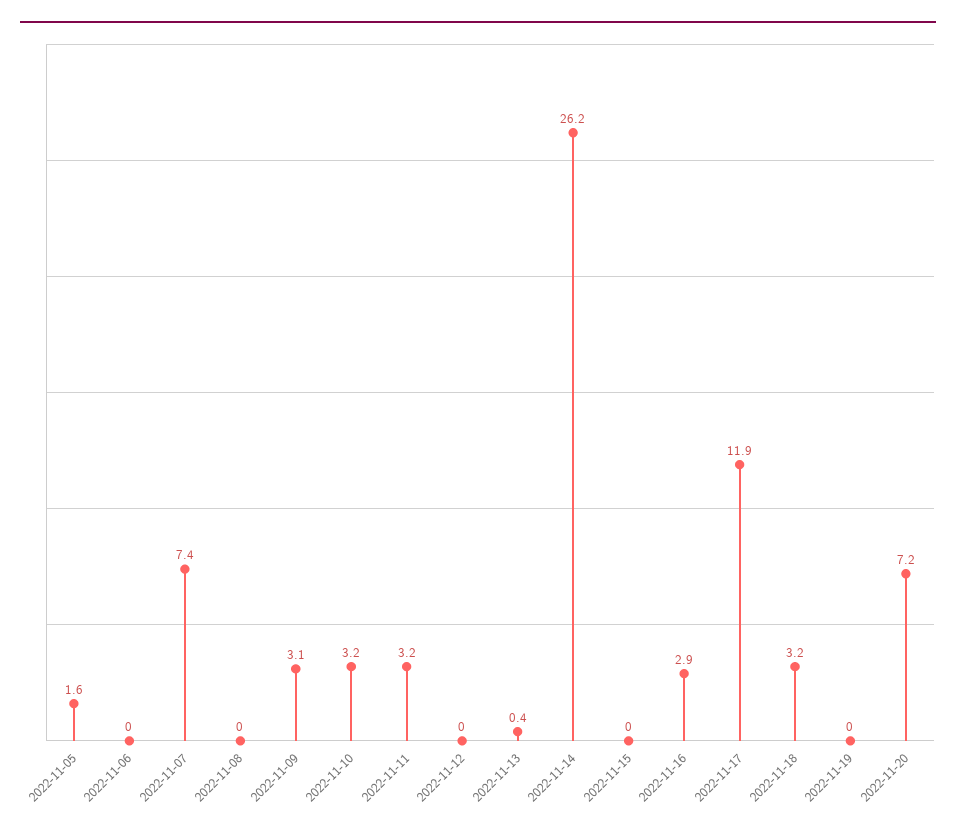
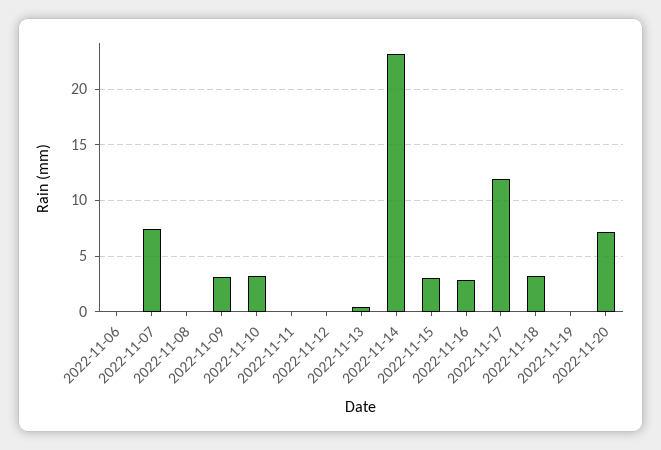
2022-11-05: 1.6 -> none
2022-11-11: 3.2 -> 0
2022-11-14: 26.2 -> 23
2022-11-15: 0 -> 3

